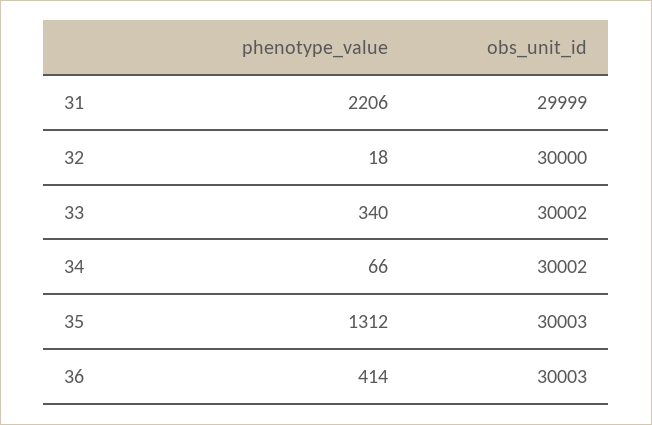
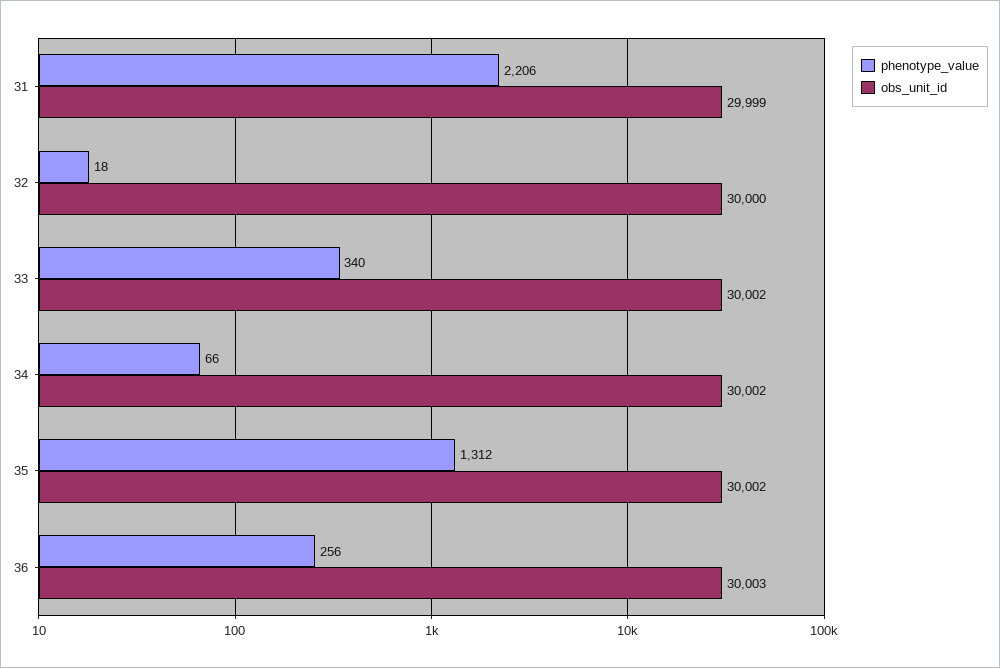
obs_unit_id, 35: 30003 -> 30002
phenotype_value, 36: 414 -> 256

